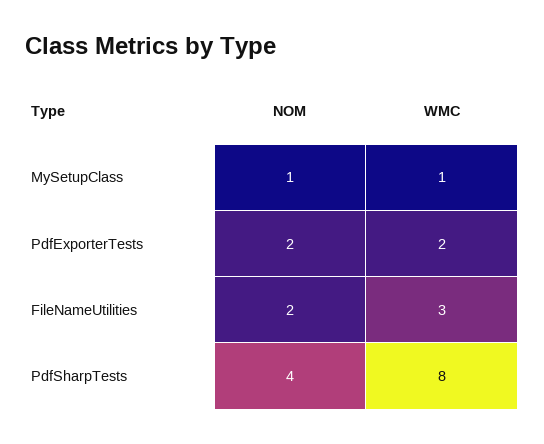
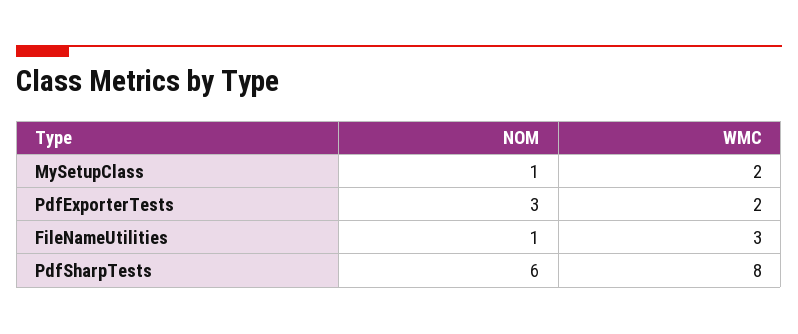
WMC, MySetupClass: 1 -> 2
NOM, PdfExporterTests: 2 -> 3
NOM, FileNameUtilities: 2 -> 1
NOM, PdfSharpTests: 4 -> 6

